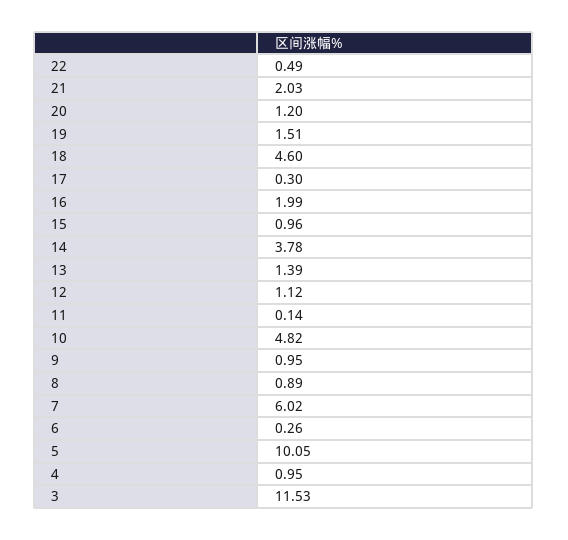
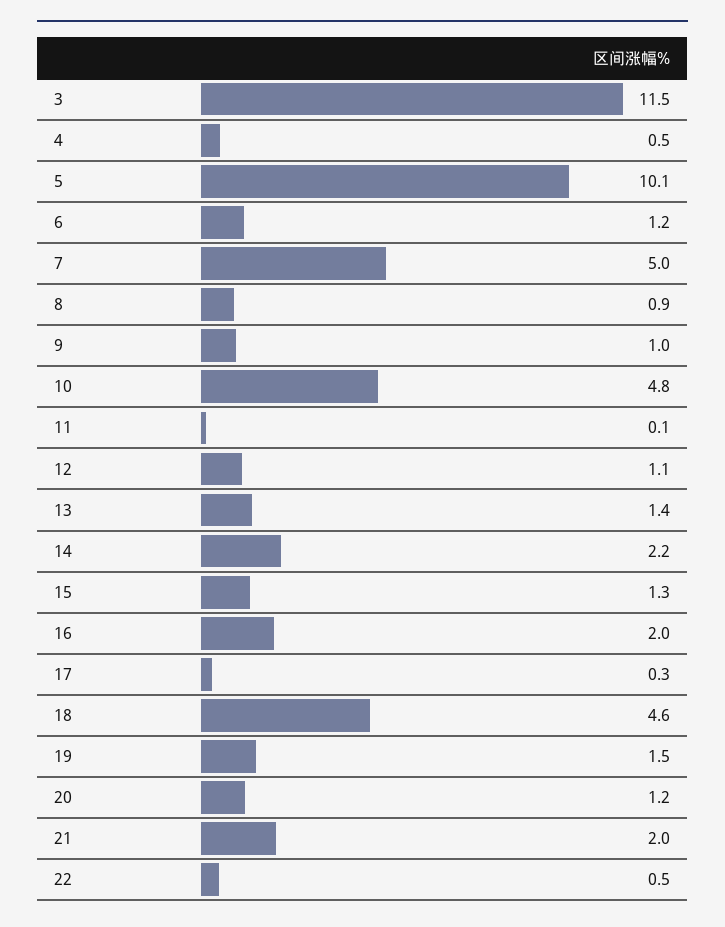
15: 0.96 -> 1.3
14: 3.78 -> 2.2
7: 6.02 -> 5
6: 0.26 -> 1.2
4: 0.95 -> 0.5

